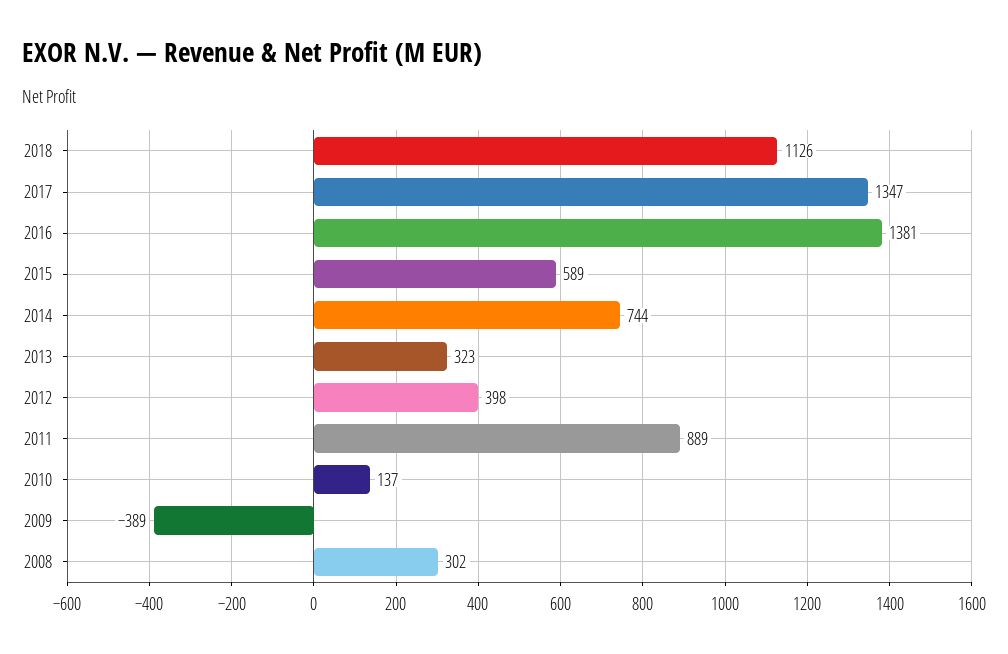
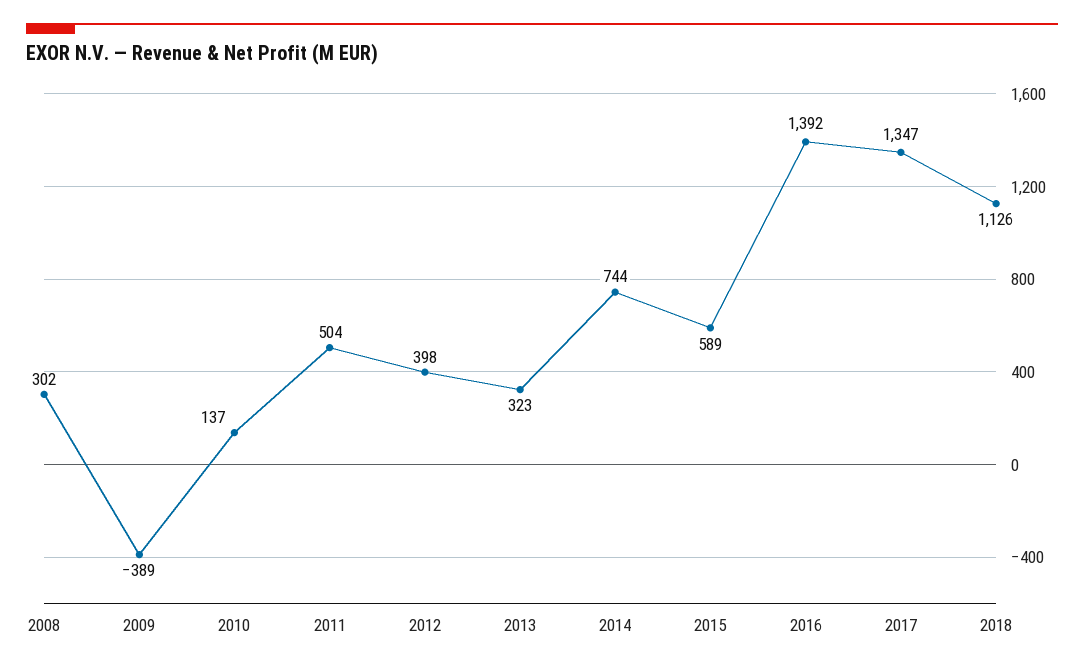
2016: 1381 -> 1392
2011: 889 -> 504

